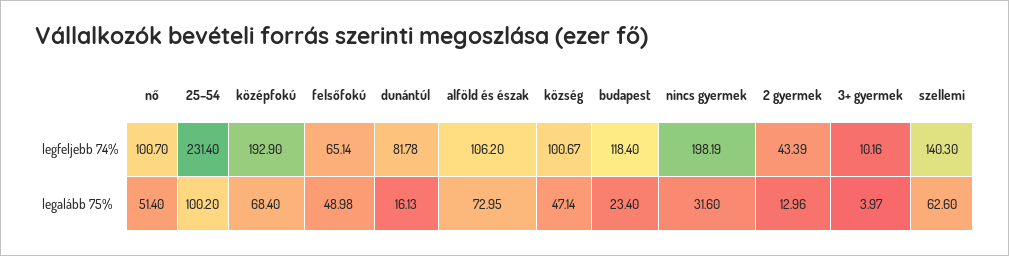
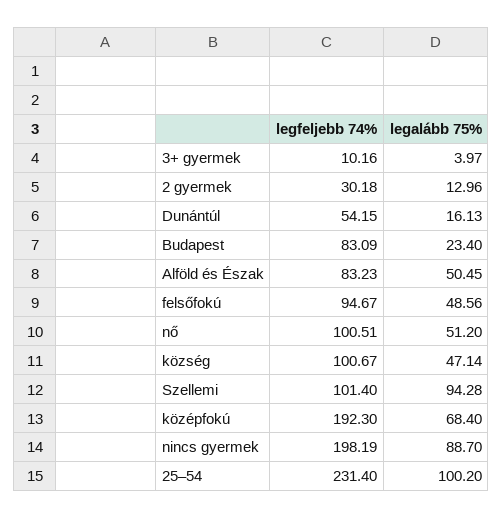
nő, legfeljebb 74%: 100.7 -> 100.51
középfokú, legfeljebb 74%: 192.9 -> 192.3
felsőfokú, legfeljebb 74%: 65.14 -> 94.67
dunántúl, legfeljebb 74%: 81.78 -> 54.15
alföld és észak, legfeljebb 74%: 106.2 -> 83.23
budapest, legfeljebb 74%: 118.4 -> 83.09
2 gyermek, legfeljebb 74%: 43.39 -> 30.18
szellemi, legfeljebb 74%: 140.3 -> 101.4
nő, legalább 75%: 51.4 -> 51.2
felsőfokú, legalább 75%: 48.98 -> 48.56
alföld és észak, legalább 75%: 72.95 -> 50.45
nincs gyermek, legalább 75%: 31.6 -> 88.7
szellemi, legalább 75%: 62.6 -> 94.28

